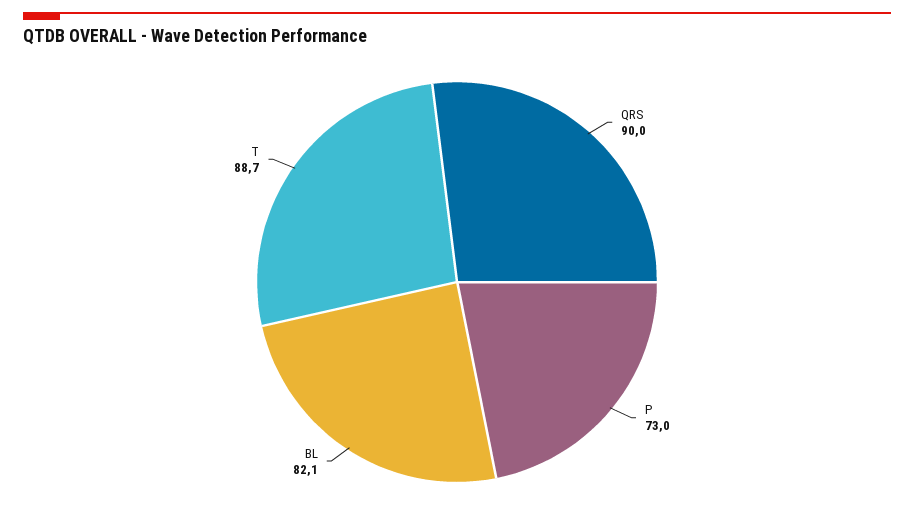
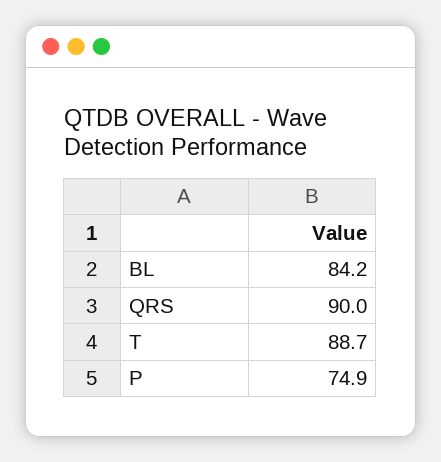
P: 73 -> 74.9
BL: 82.1 -> 84.2

